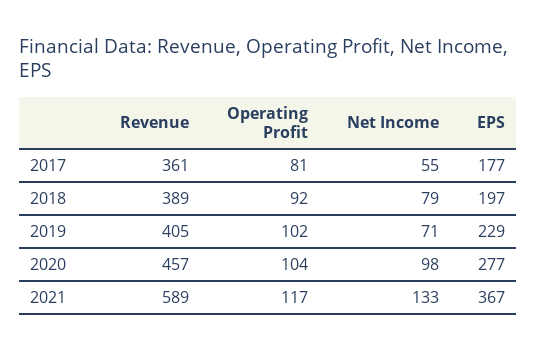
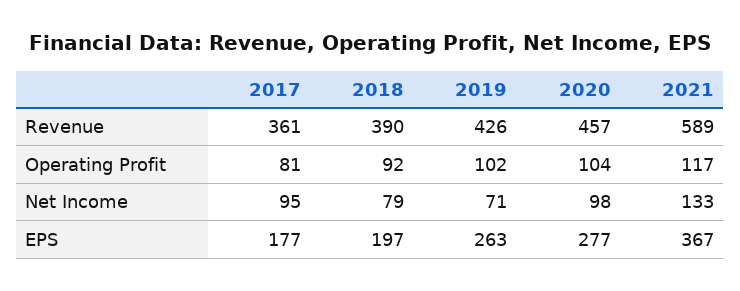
Net Income, 2017: 55 -> 95
Revenue, 2018: 389 -> 390
Revenue, 2019: 405 -> 426
EPS, 2019: 229 -> 263

